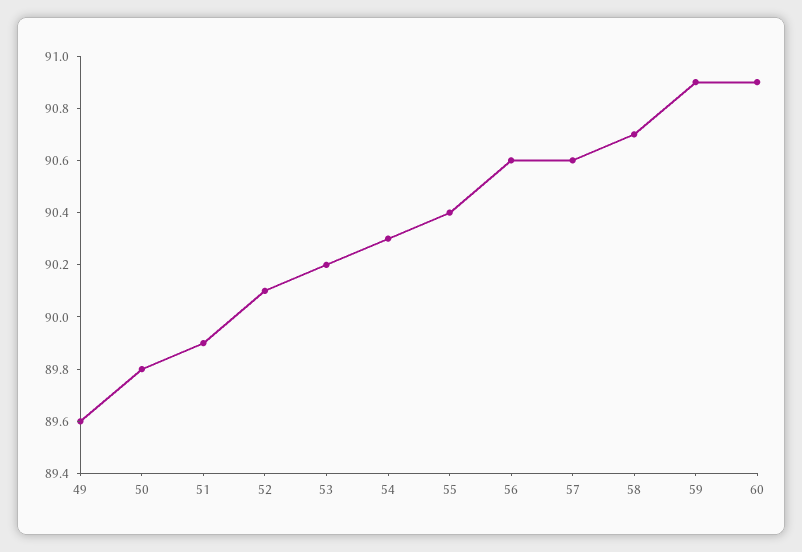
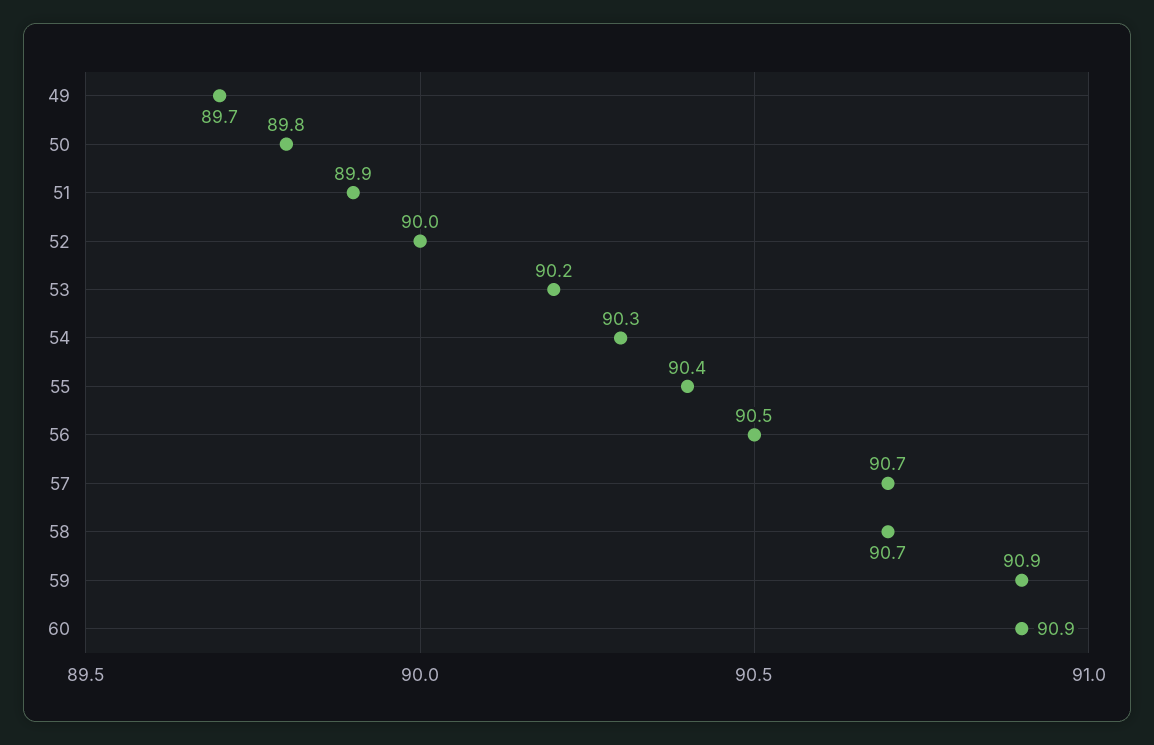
49: 89.6 -> 89.7
52: 90.1 -> 90
56: 90.6 -> 90.5
57: 90.6 -> 90.7

